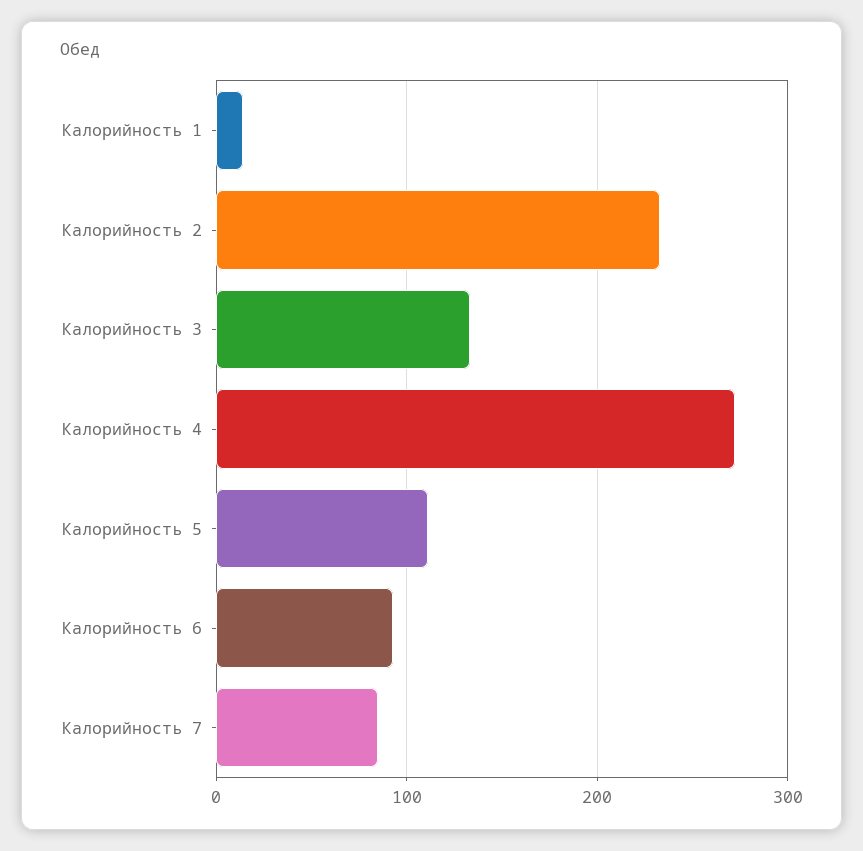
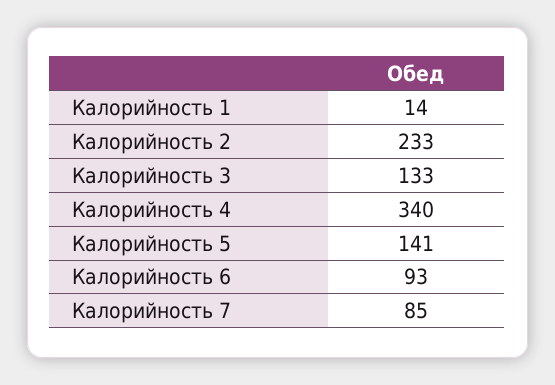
Калорийность 4: 270 -> 340
Калорийность 5: 110 -> 141

